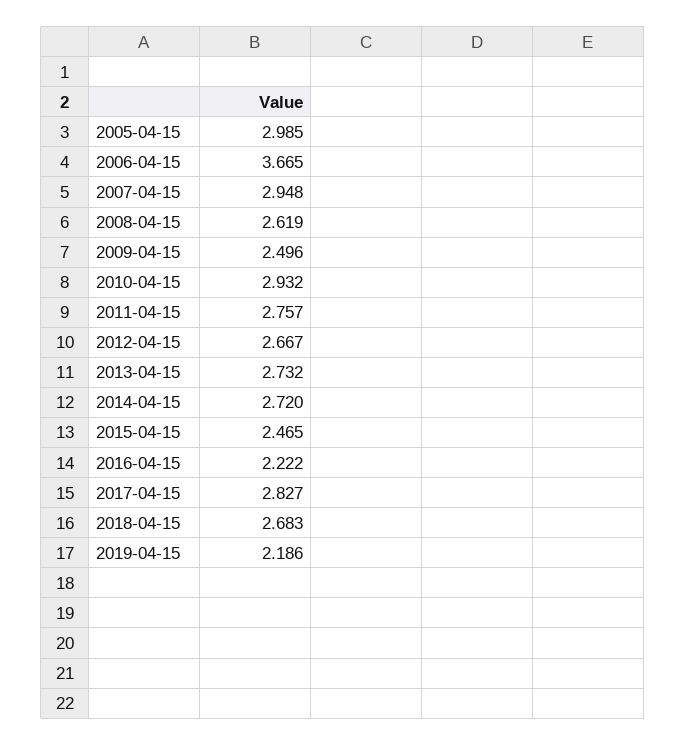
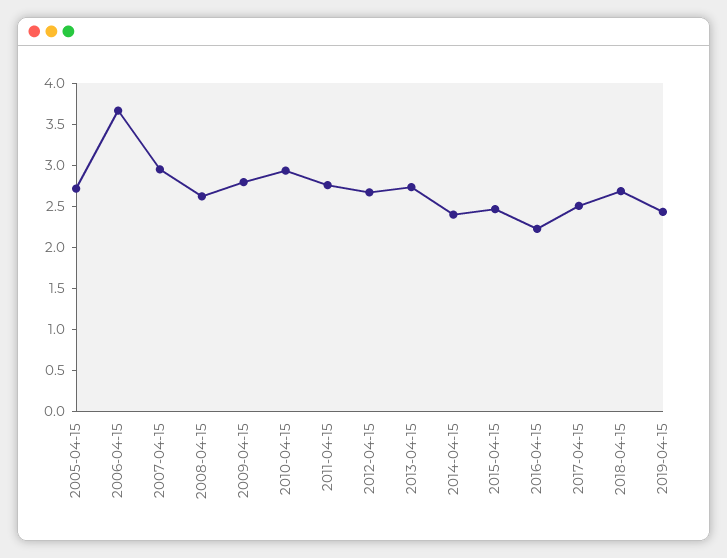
2005-04-15: 2.985 -> 2.7
2009-04-15: 2.496 -> 2.8
2014-04-15: 2.72 -> 2.4
2017-04-15: 2.827 -> 2.5
2019-04-15: 2.186 -> 2.4

